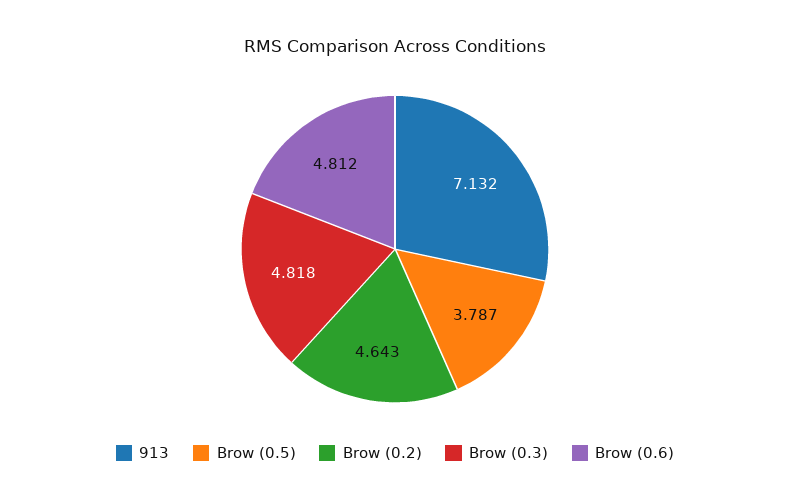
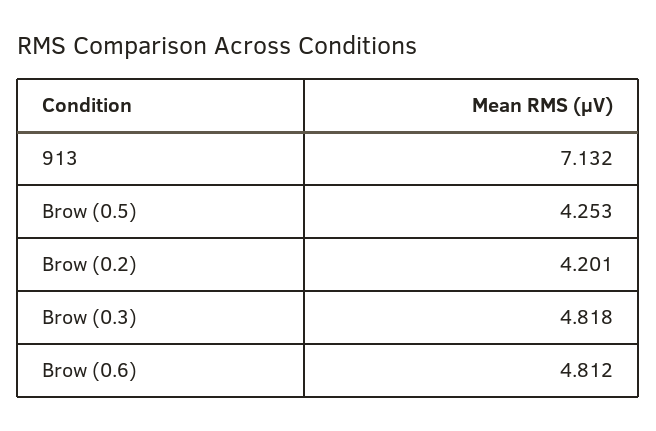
Brow (0.5): 3.787 -> 4.253
Brow (0.2): 4.643 -> 4.201

